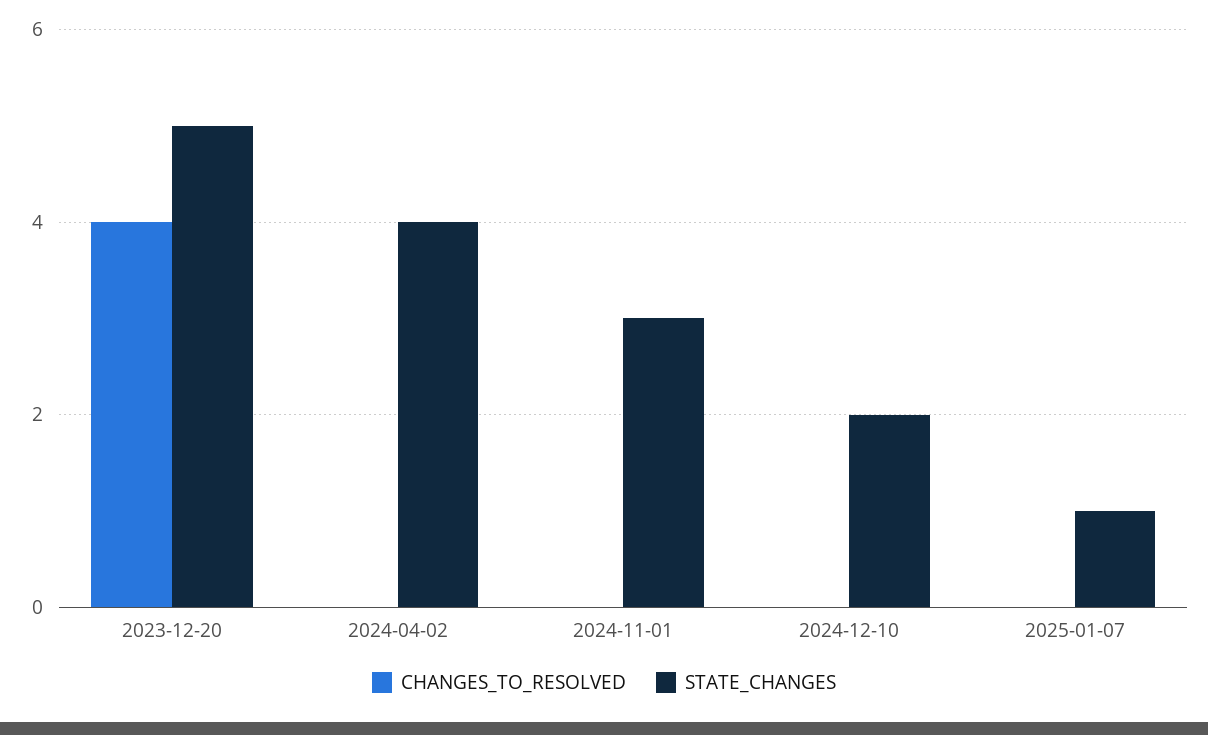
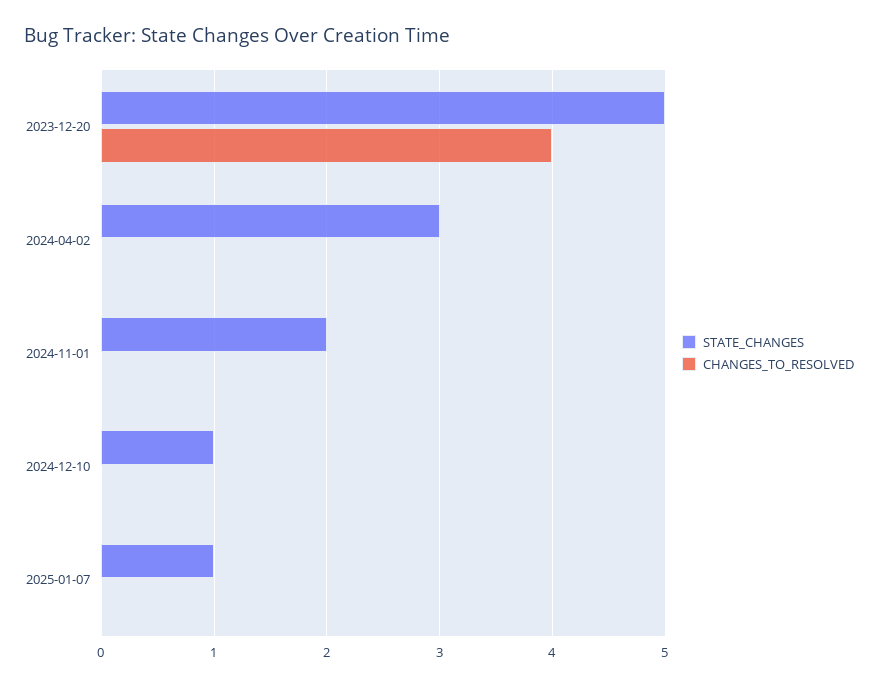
STATE_CHANGES, 2024-04-02: 4 -> 3
STATE_CHANGES, 2024-11-01: 3 -> 2
STATE_CHANGES, 2024-12-10: 2 -> 1

